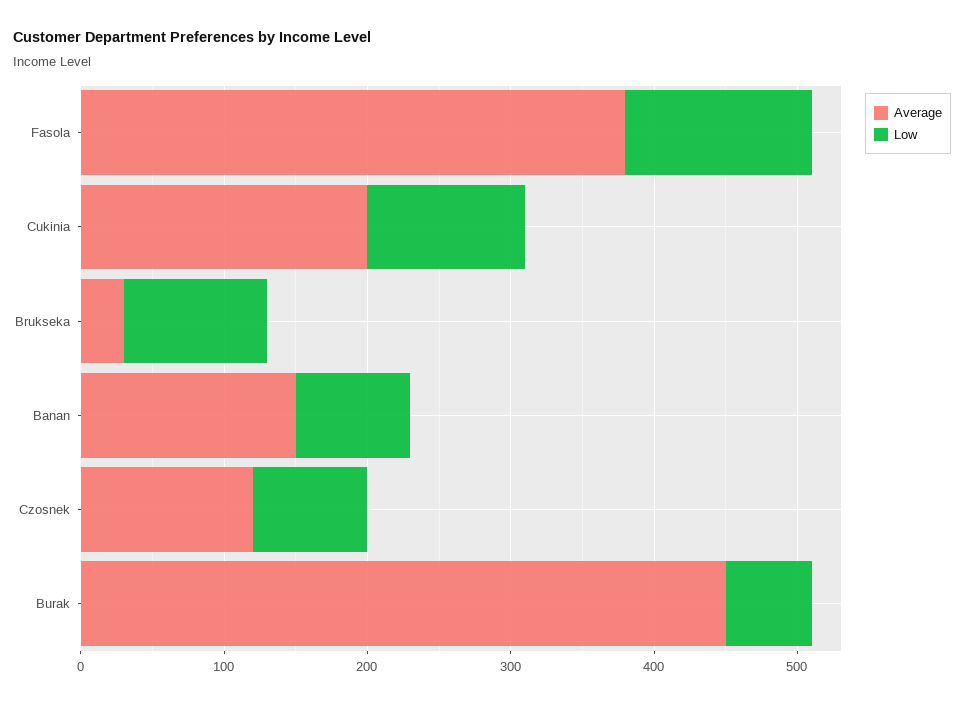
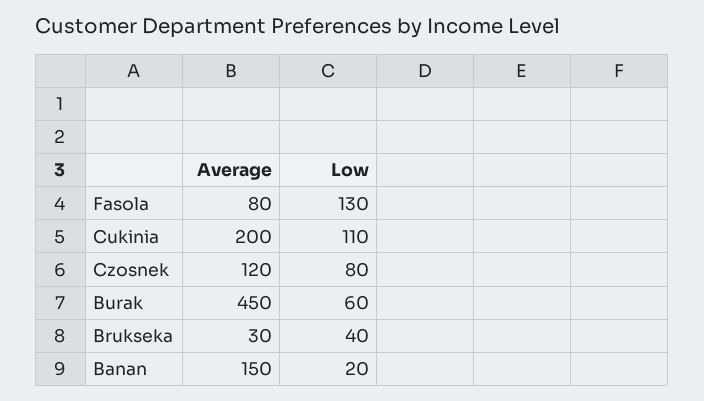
Average, Fasola: 380 -> 80
Low, Brukseka: 100 -> 40
Low, Banan: 80 -> 20

